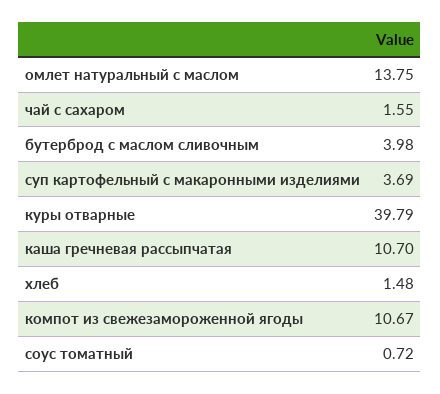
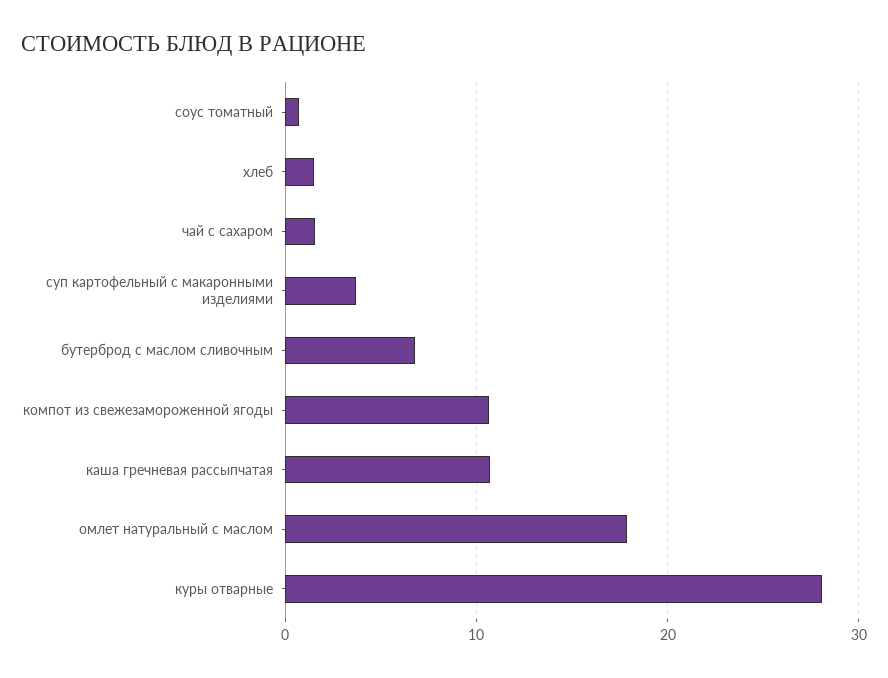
омлет натуральный с маслом: 13.75 -> 18
бутерброд с маслом сливочным: 3.98 -> 7
куры отварные: 39.79 -> 28

